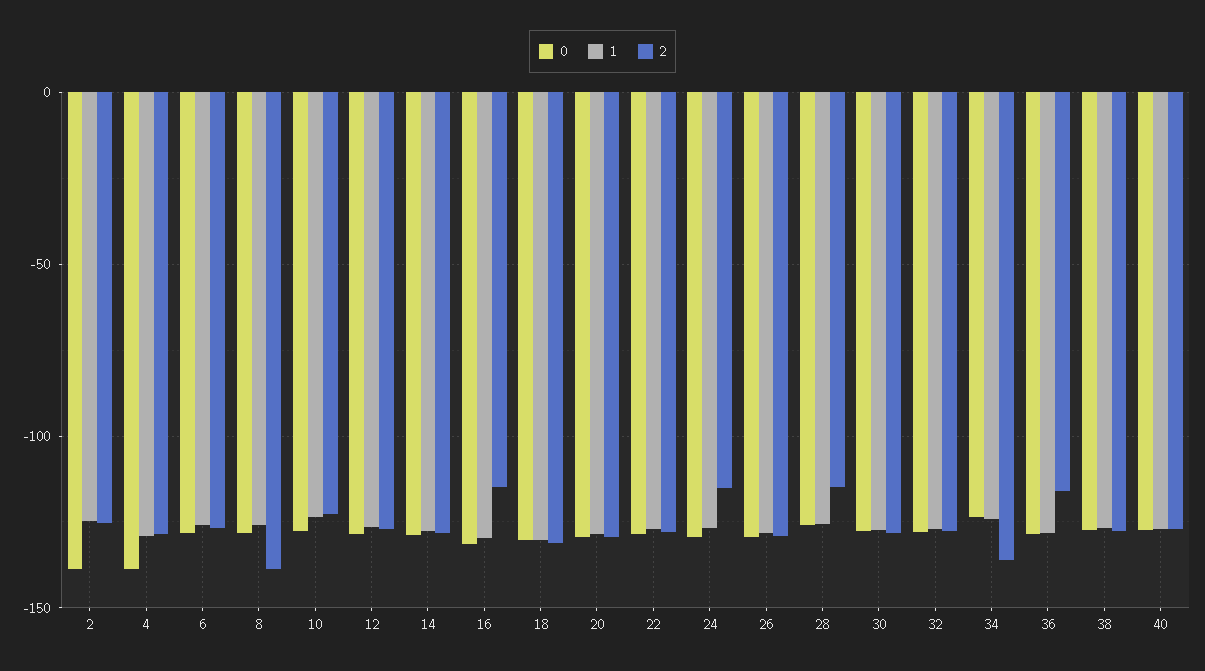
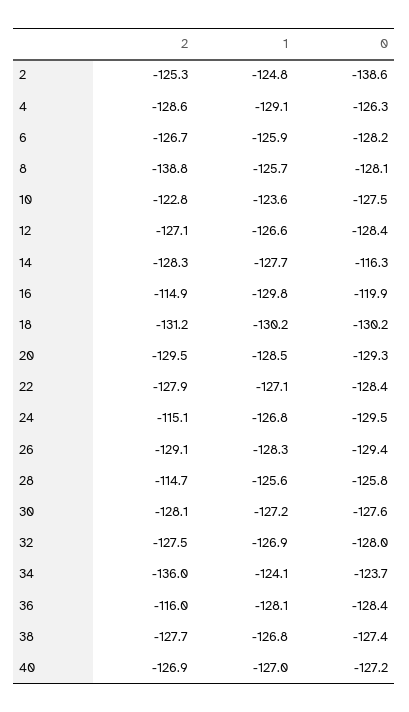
0, 4: -140 -> -126.3
0, 14: -130 -> -116.3
0, 16: -130 -> -119.9

